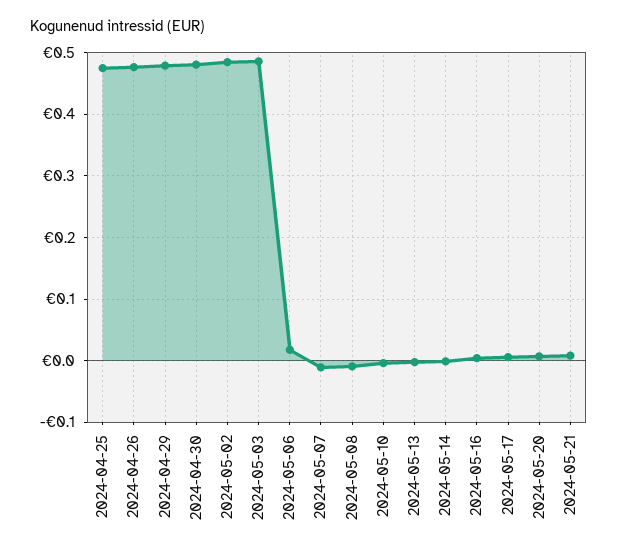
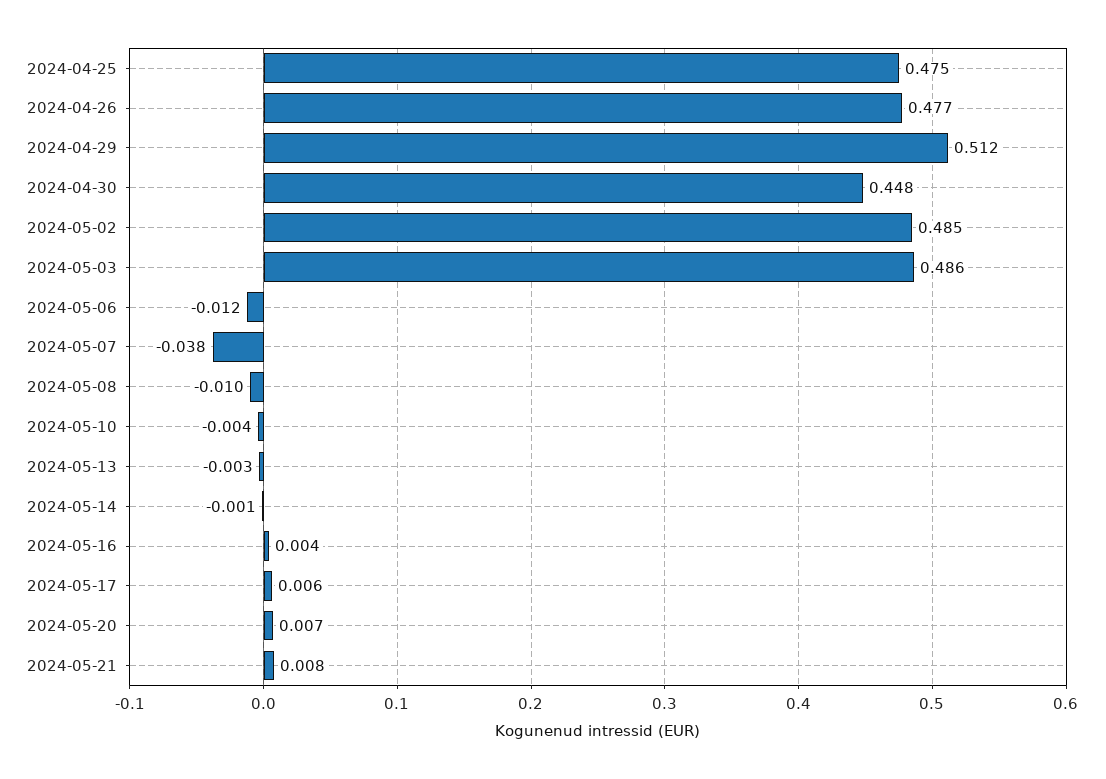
2024-04-29: 0.48 -> 0.512
2024-04-30: 0.48 -> 0.448
2024-05-06: 0.02 -> -0.012
2024-05-07: -0.01 -> -0.038

